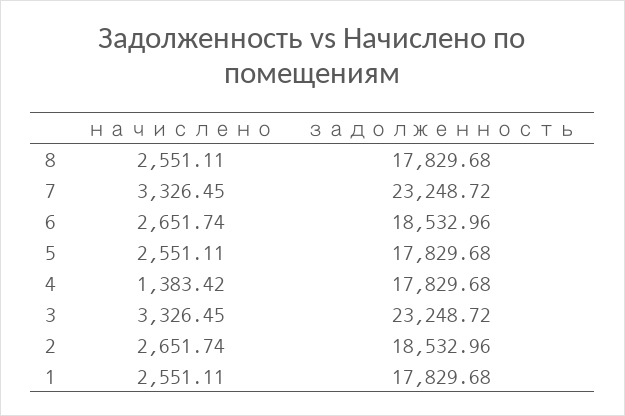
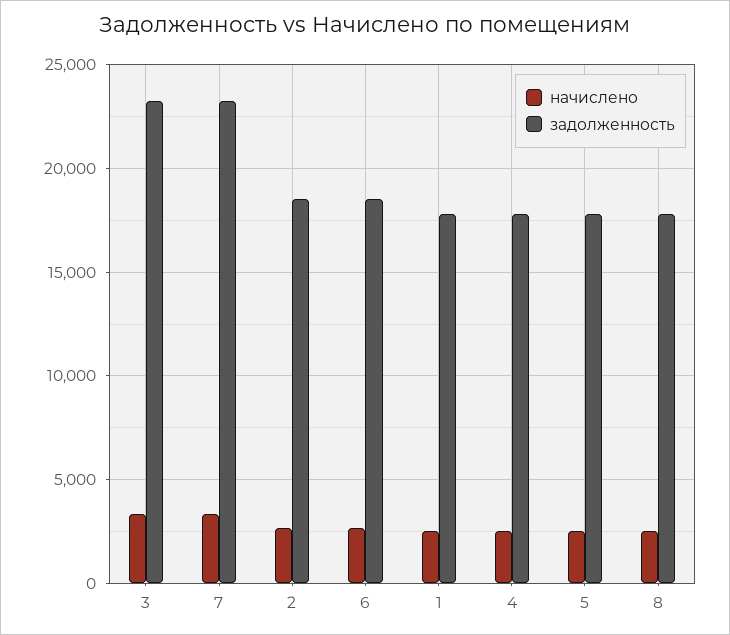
начислено, 4: 1383.42 -> 2500

